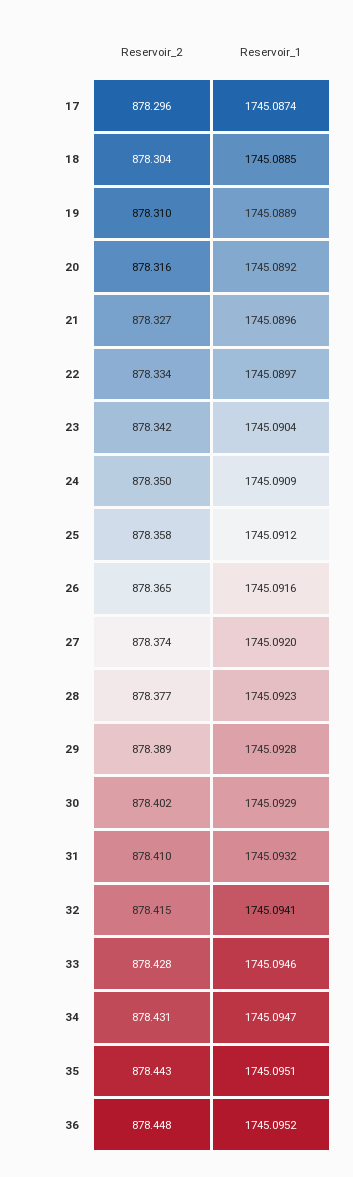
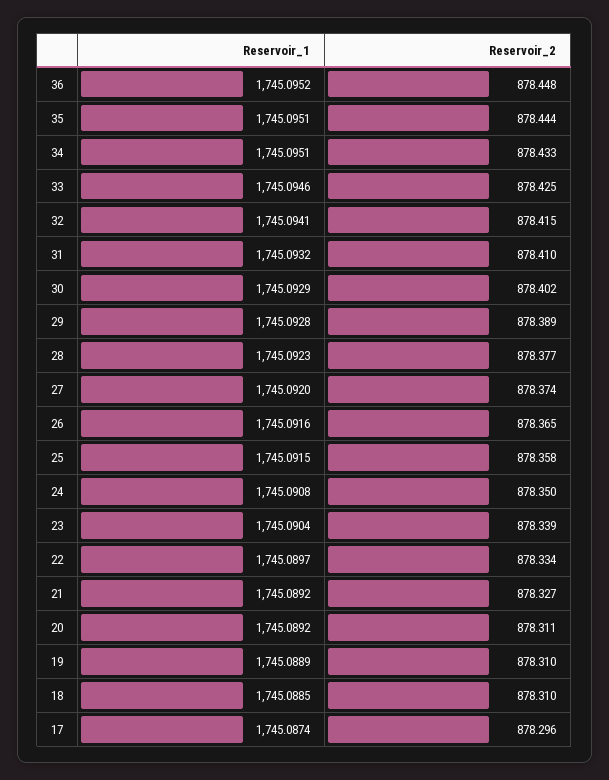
Reservoir_2, 18: 878.304 -> 878.31
Reservoir_2, 20: 878.316 -> 878.311
Reservoir_1, 21: 1745.0896 -> 1745.0892
Reservoir_2, 23: 878.342 -> 878.339
Reservoir_1, 24: 1745.0909 -> 1745.0908
Reservoir_1, 25: 1745.0912 -> 1745.0915
Reservoir_2, 33: 878.428 -> 878.425
Reservoir_2, 34: 878.431 -> 878.433
Reservoir_1, 34: 1745.0947 -> 1745.0951
Reservoir_2, 35: 878.443 -> 878.444

